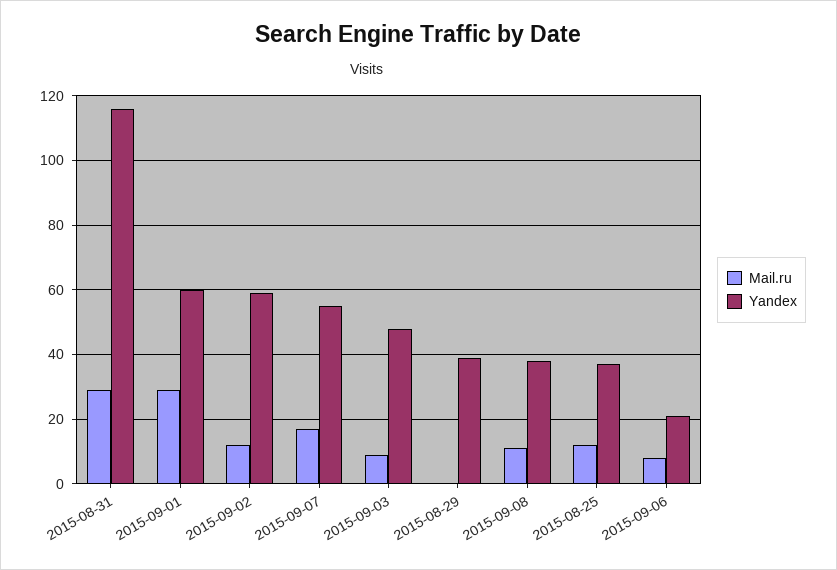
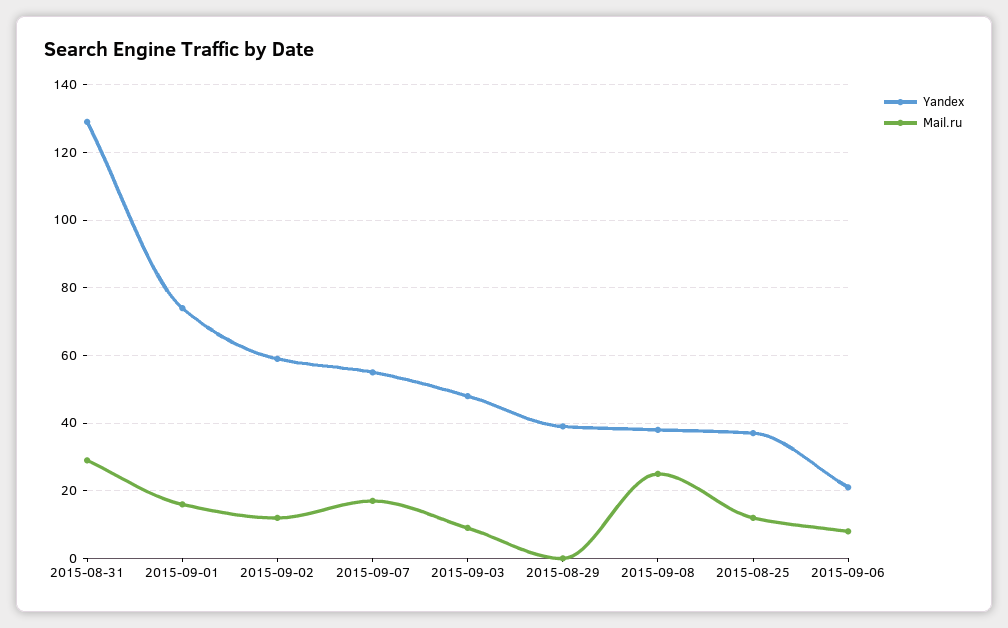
Yandex, 2015-08-31: 115 -> 130
Mail.ru, 2015-09-01: 30 -> 15
Yandex, 2015-09-01: 60 -> 75
Mail.ru, 2015-09-08: 10 -> 25

